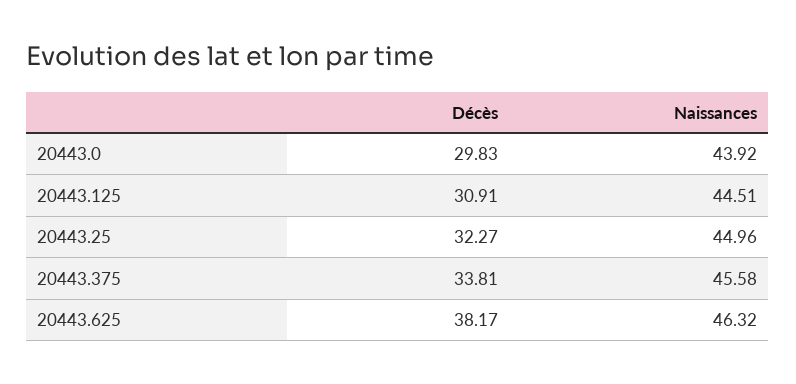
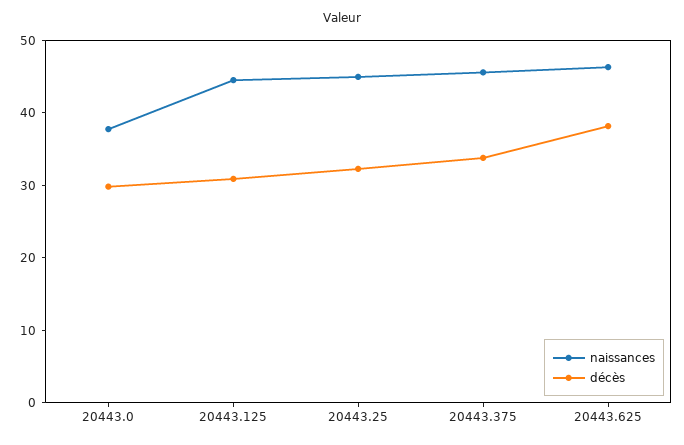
Naissances, 20443.0: 43.92 -> 38

